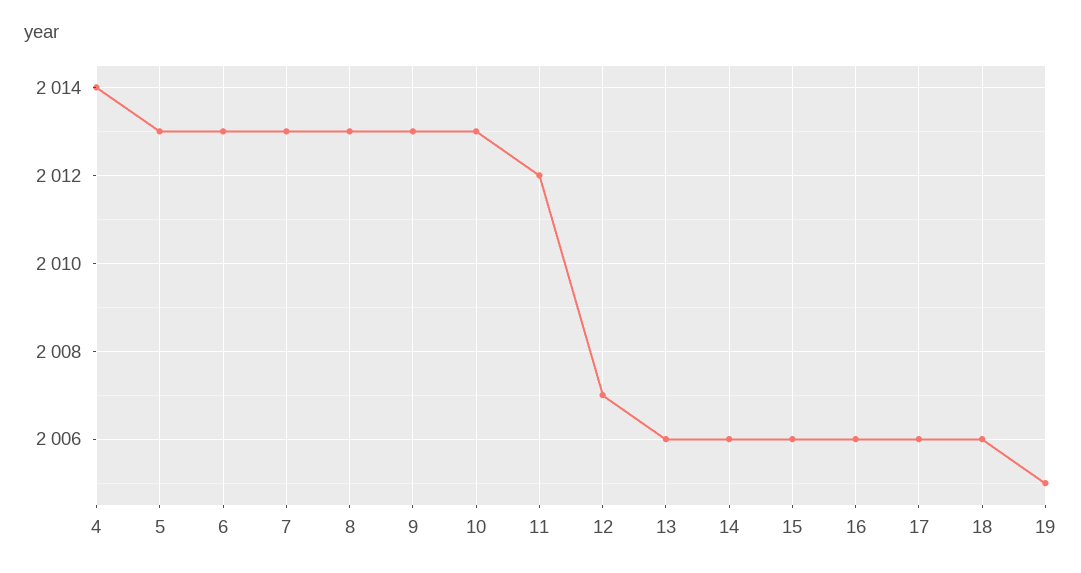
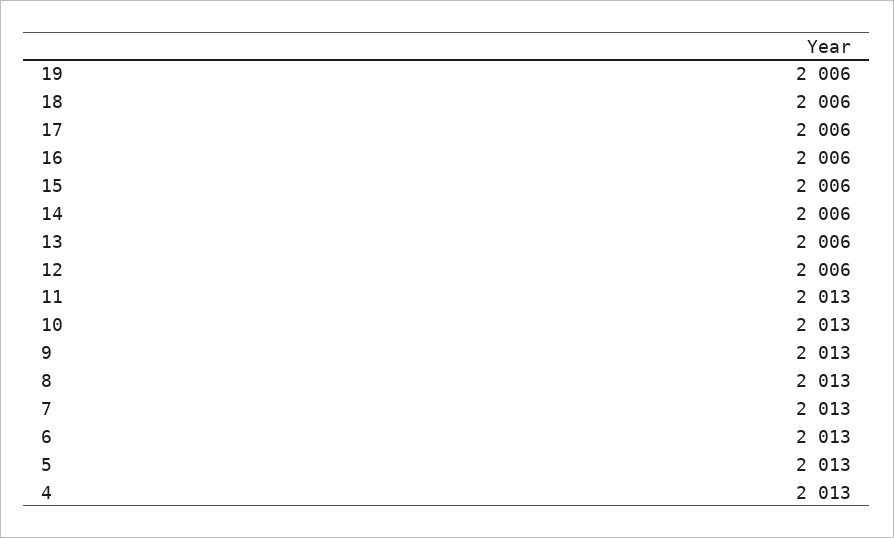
4: 2014 -> 2013
11: 2012 -> 2013
12: 2007 -> 2006
19: 2005 -> 2006

